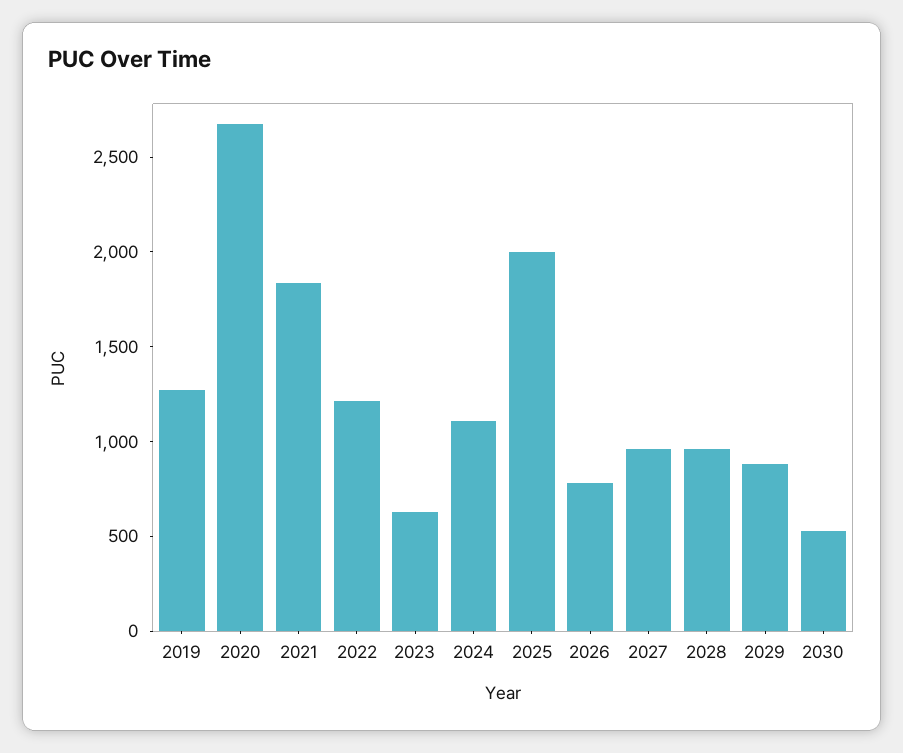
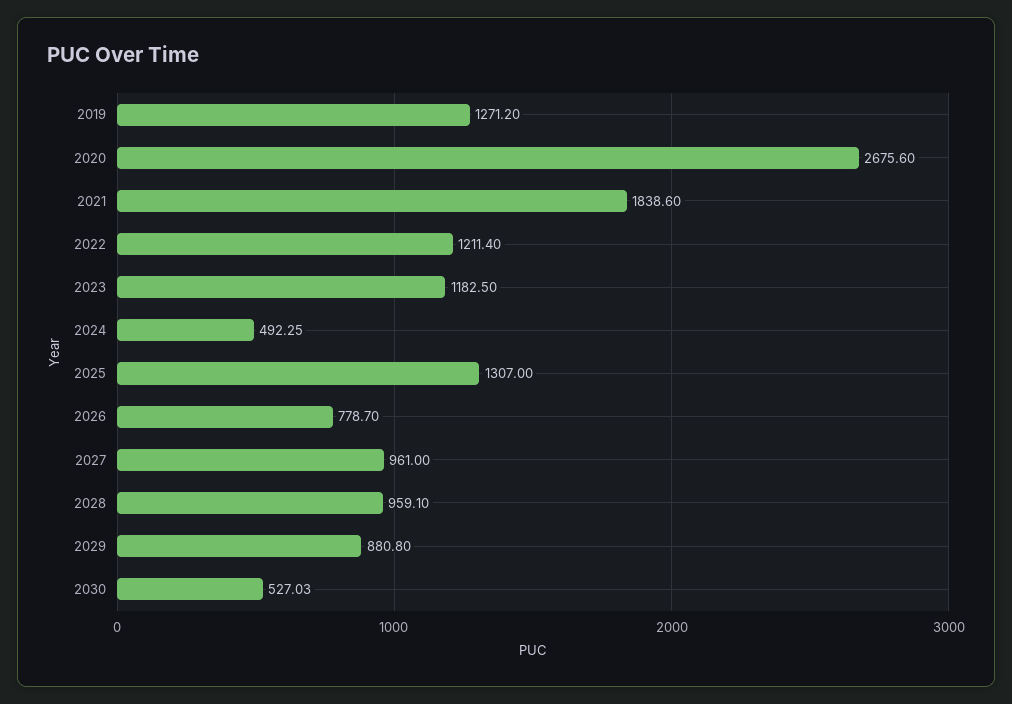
2023: 600 -> 1182.5
2024: 1100 -> 492.25
2025: 2000 -> 1307

